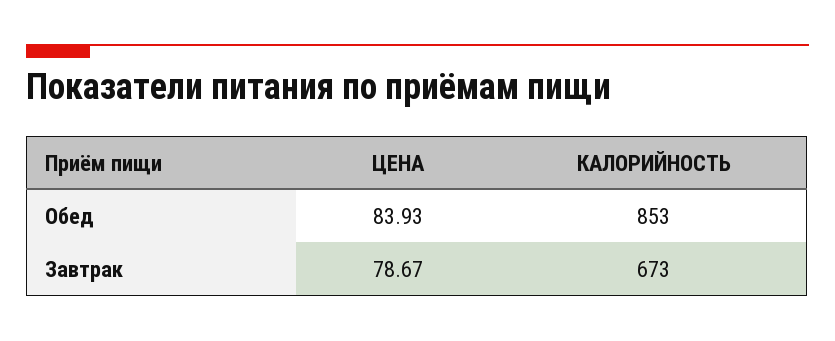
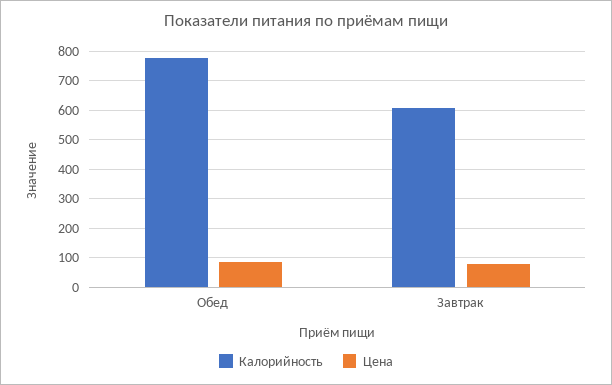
КАЛОРИЙНОСТЬ, Обед: 853 -> 775
КАЛОРИЙНОСТЬ, Завтрак: 673 -> 600

